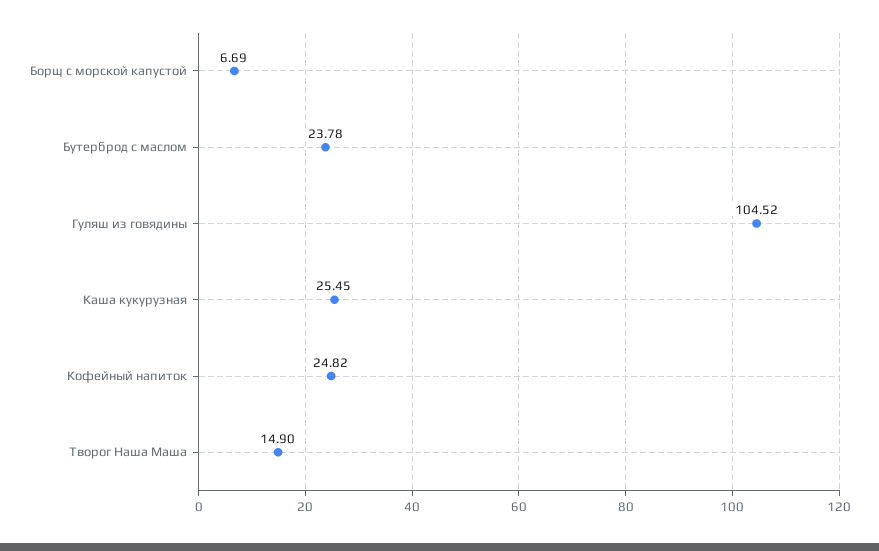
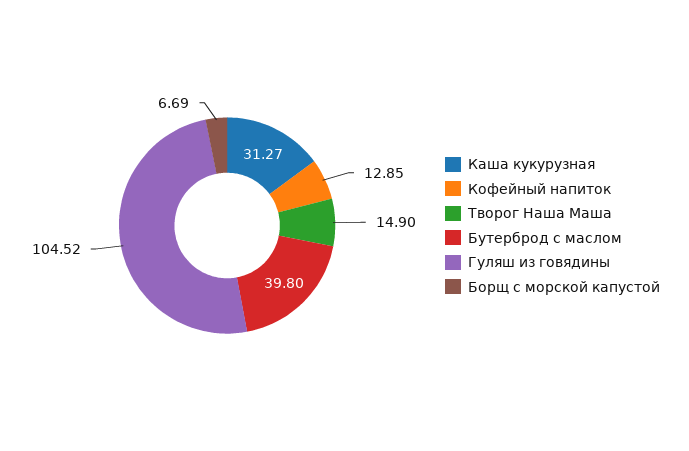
Бутерброд с маслом: 23.78 -> 39.8
Каша кукурузная: 25.45 -> 31.27
Кофейный напиток: 24.82 -> 12.85

